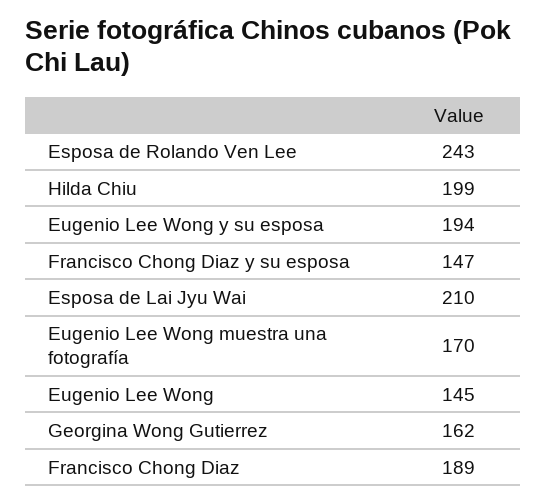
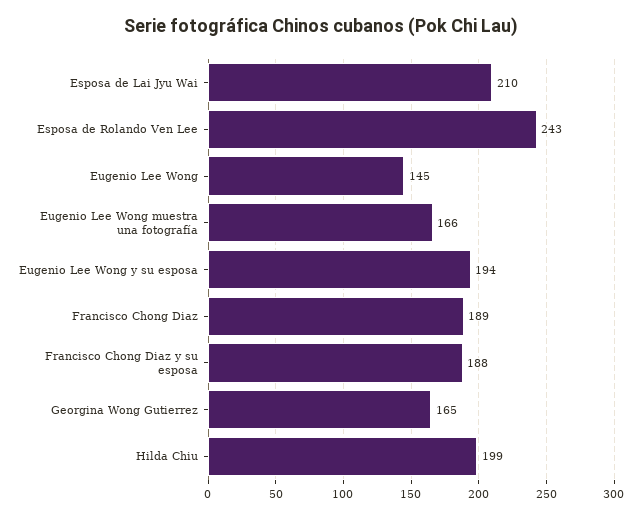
Francisco Chong Diaz y su esposa: 147 -> 188
Eugenio Lee Wong muestra una fotografía: 170 -> 166
Georgina Wong Gutierrez: 162 -> 165

